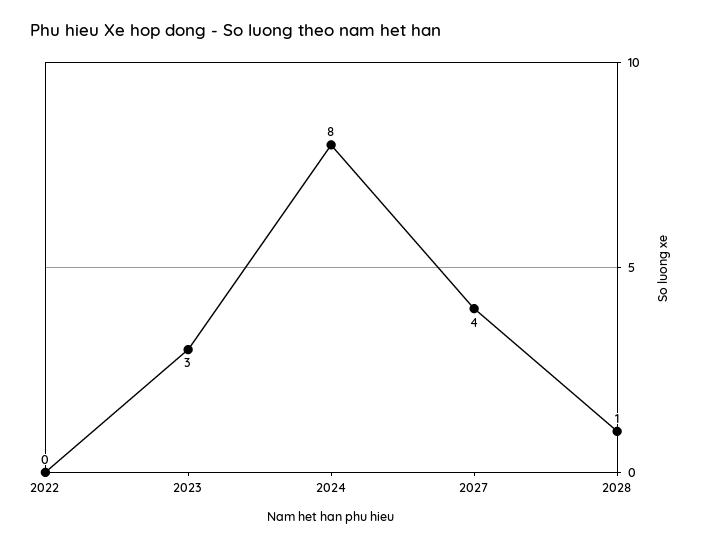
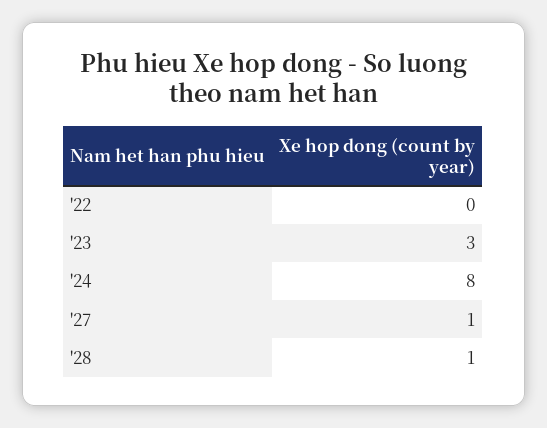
2027: 4 -> 1

